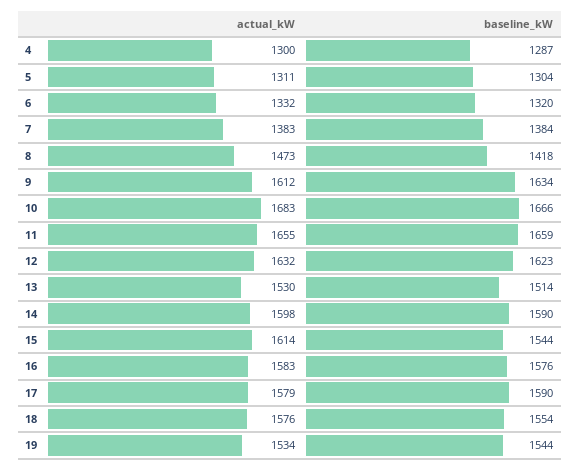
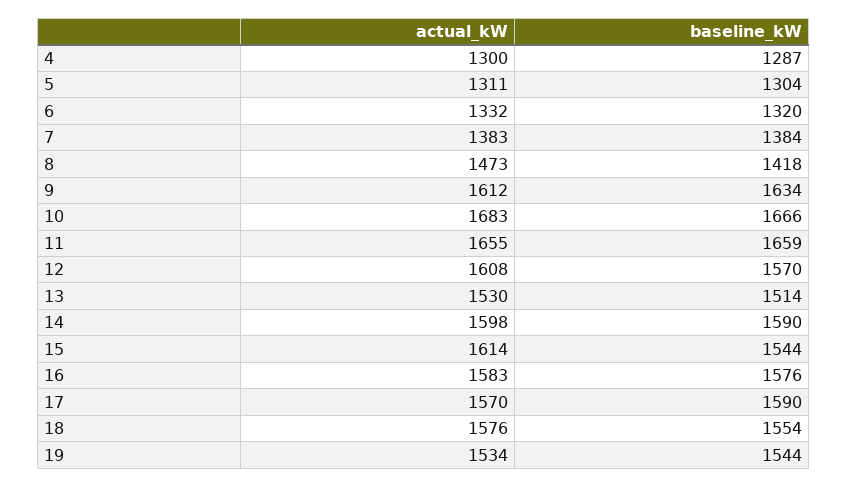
actual_kW, 12: 1632 -> 1608
baseline_kW, 12: 1623 -> 1570
actual_kW, 17: 1579 -> 1570

